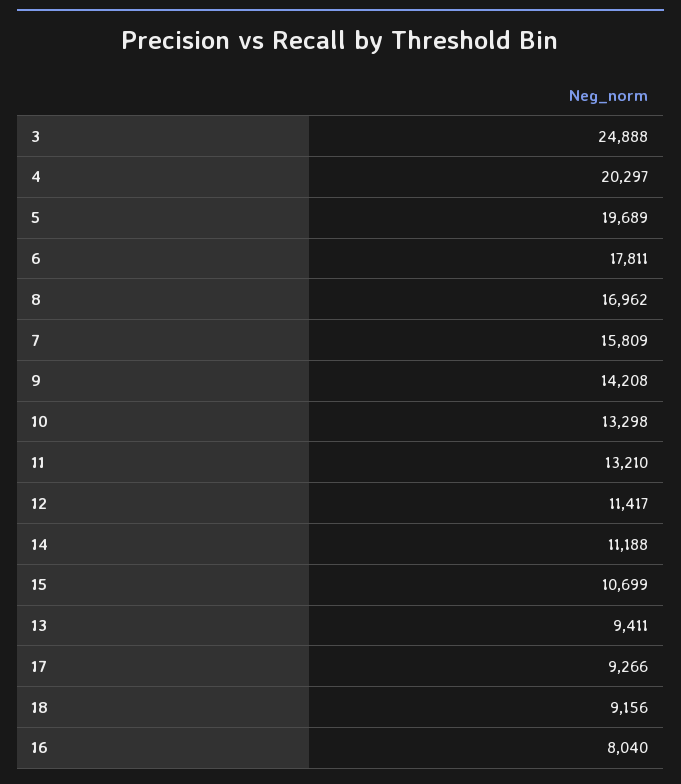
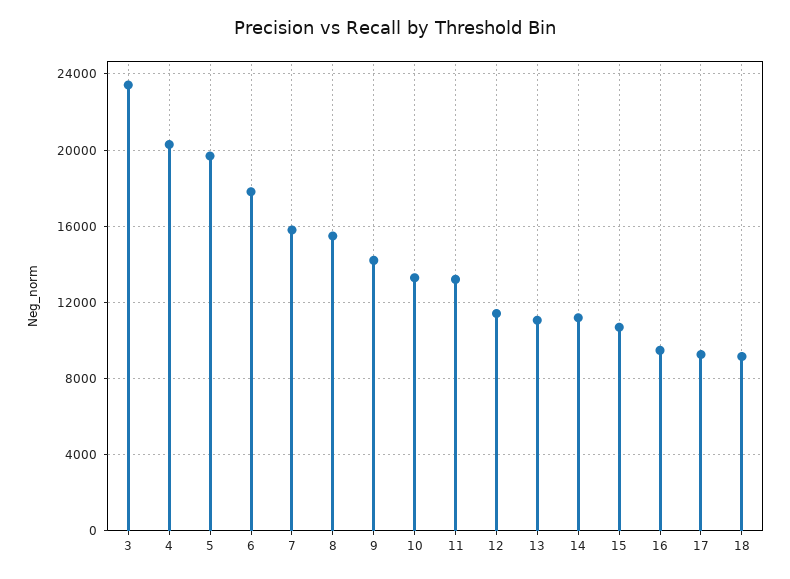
3: 24888 -> 23500
8: 16962 -> 15500
13: 9411 -> 11000
16: 8040 -> 9500

